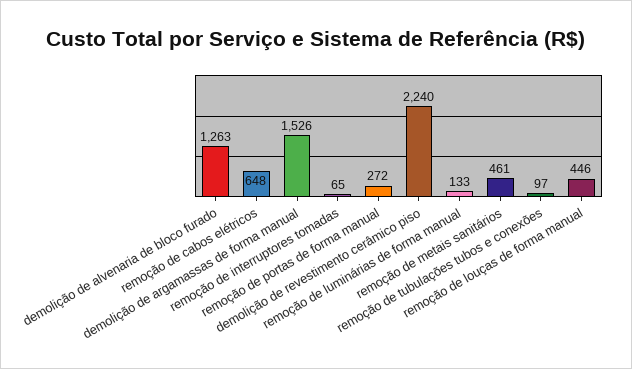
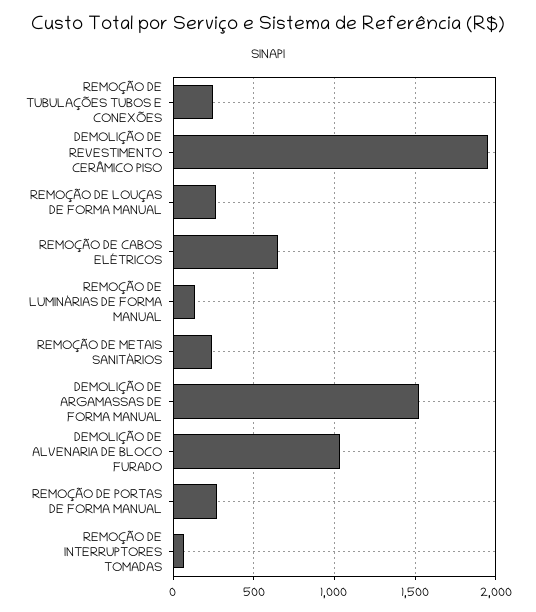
demolição de alvenaria de bloco furado: 1263 -> 1050
demolição de revestimento cerâmico piso: 2240 -> 1950
remoção de metais sanitários: 461 -> 250
remoção de tubulações tubos e conexões: 97 -> 250
remoção de louças de forma manual: 446 -> 250

